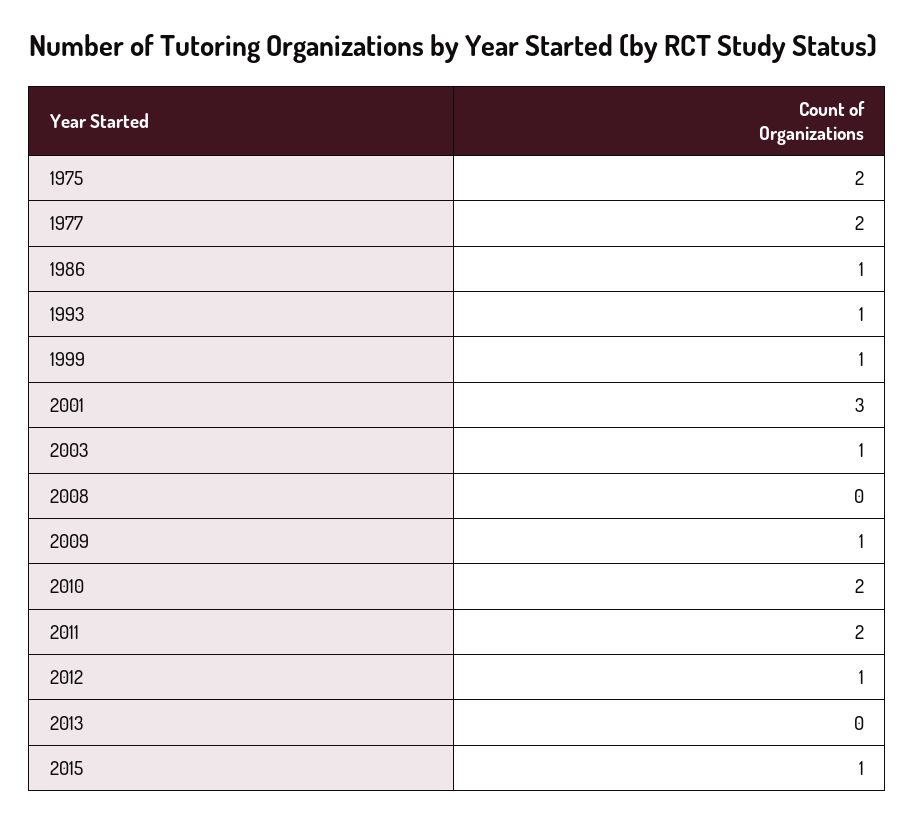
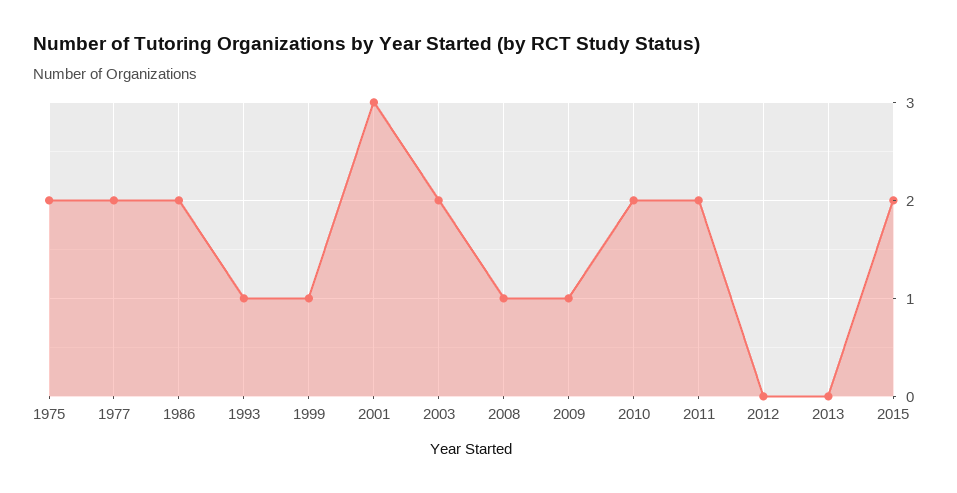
1986: 1 -> 2
2003: 1 -> 2
2008: 0 -> 1
2012: 1 -> 0
2015: 1 -> 2

